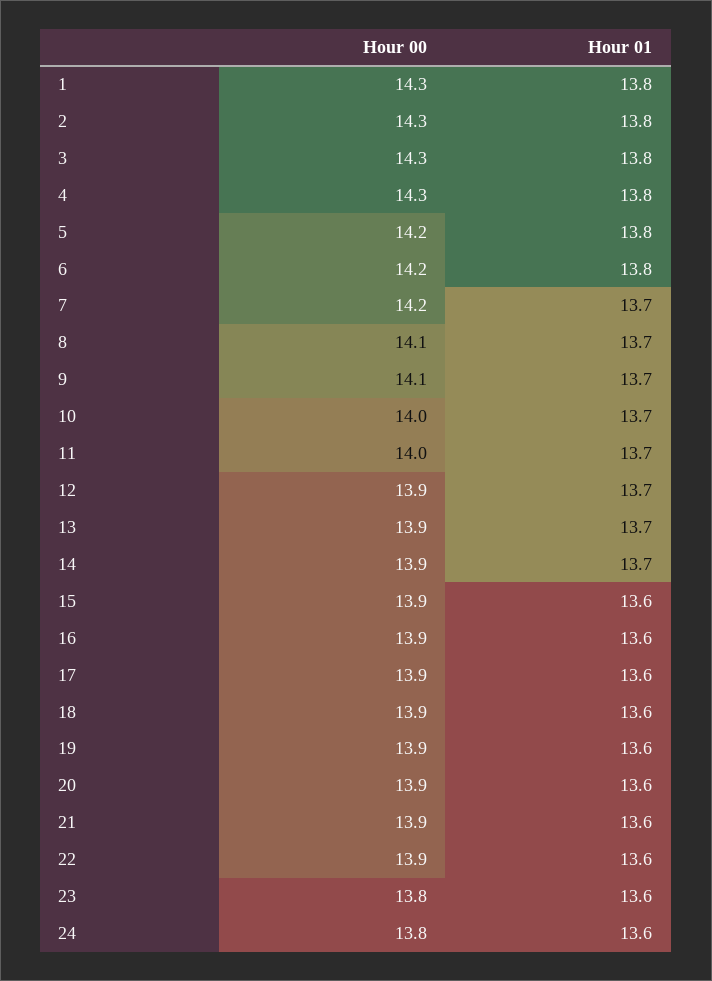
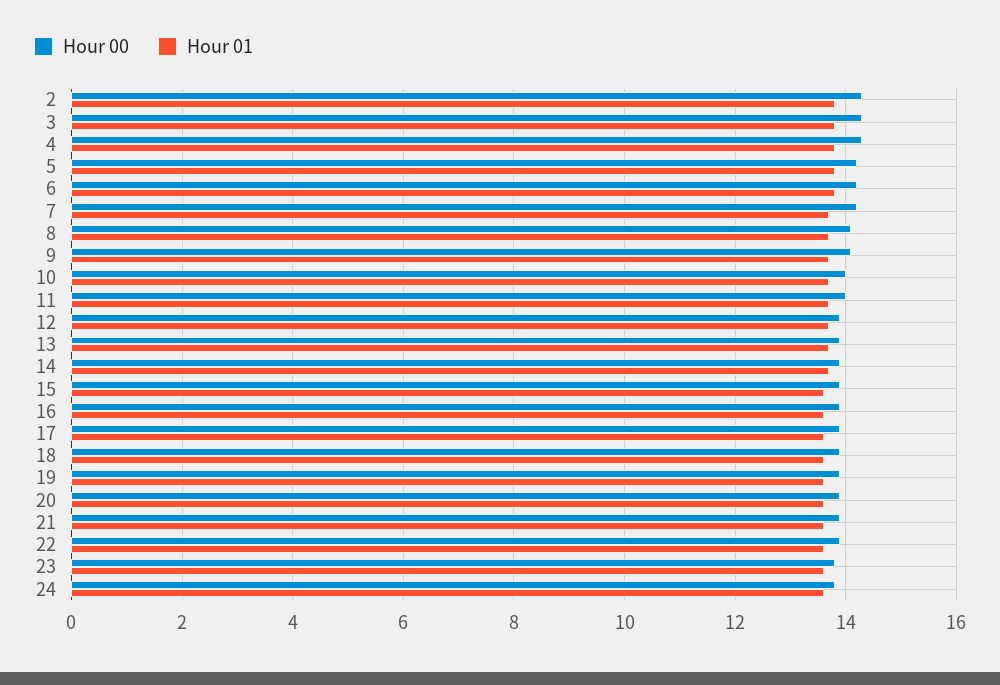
Hour 00, 1: 14.3 -> none
Hour 01, 1: 13.8 -> none

